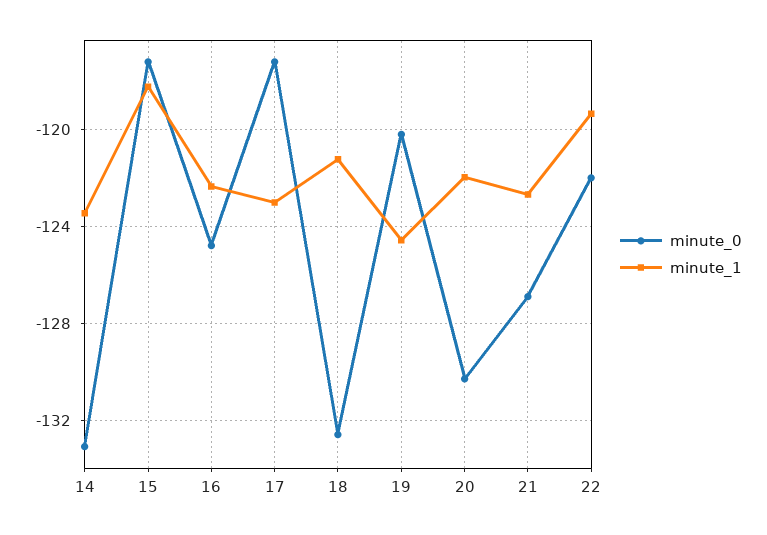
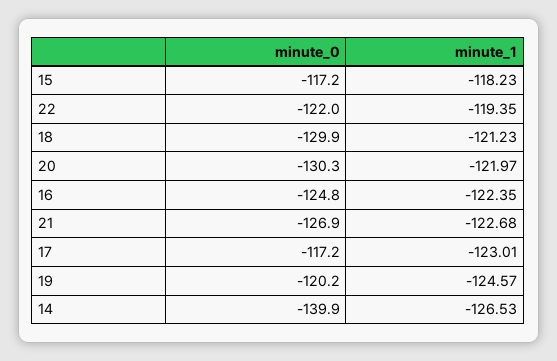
minute_0, 14: -133 -> -139.9
minute_1, 14: -123.5 -> -126.53
minute_0, 18: -132.5 -> -129.9

